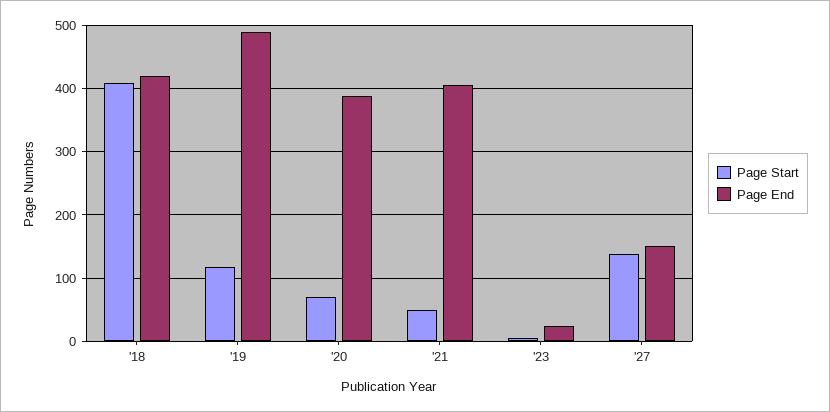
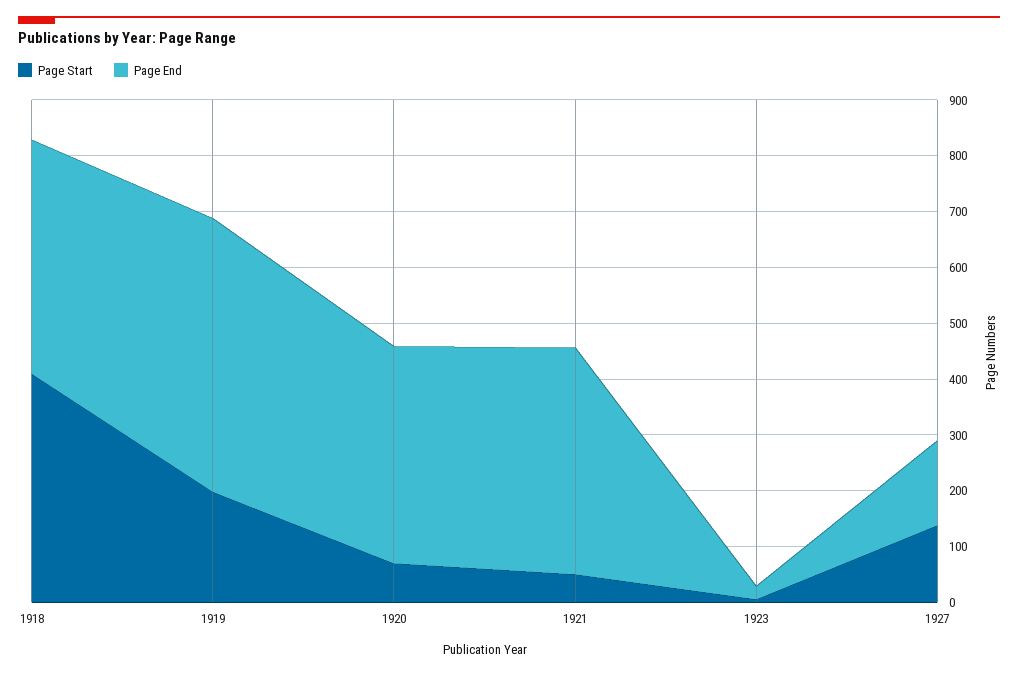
Page Start, '19: 120 -> 200

